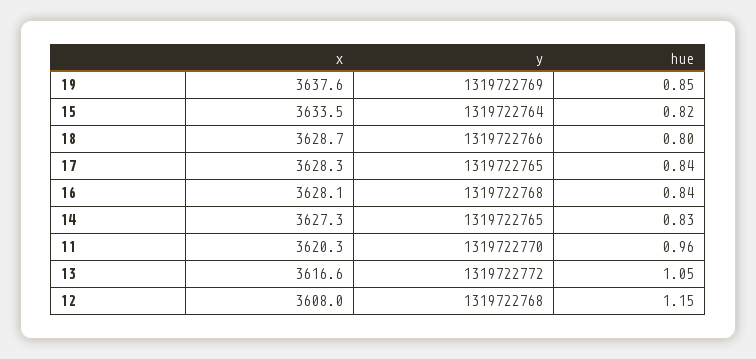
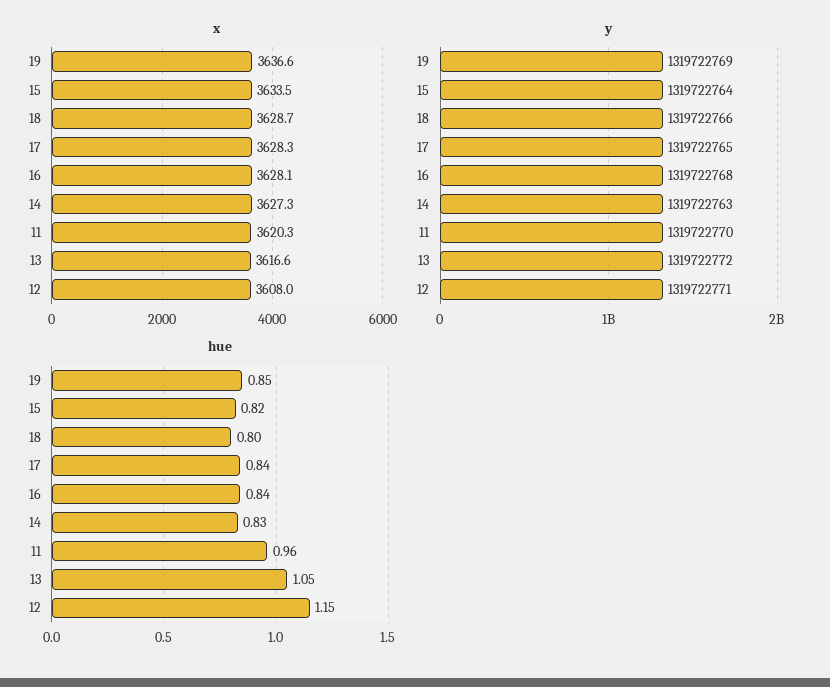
x, 19: 3637.6 -> 3636.6
y, 14: 1319722765 -> 1319722763
y, 12: 1319722768 -> 1319722771

